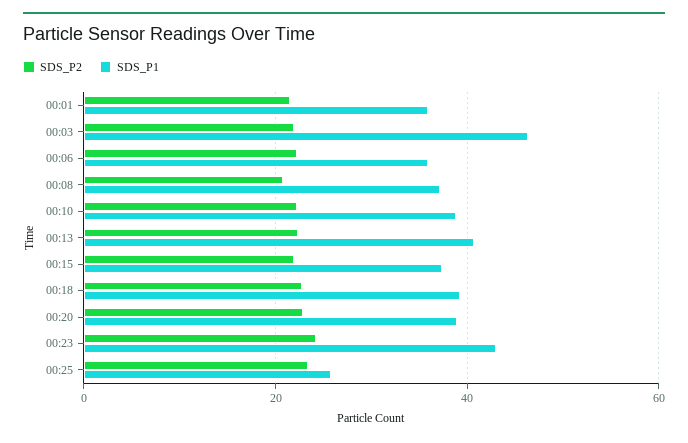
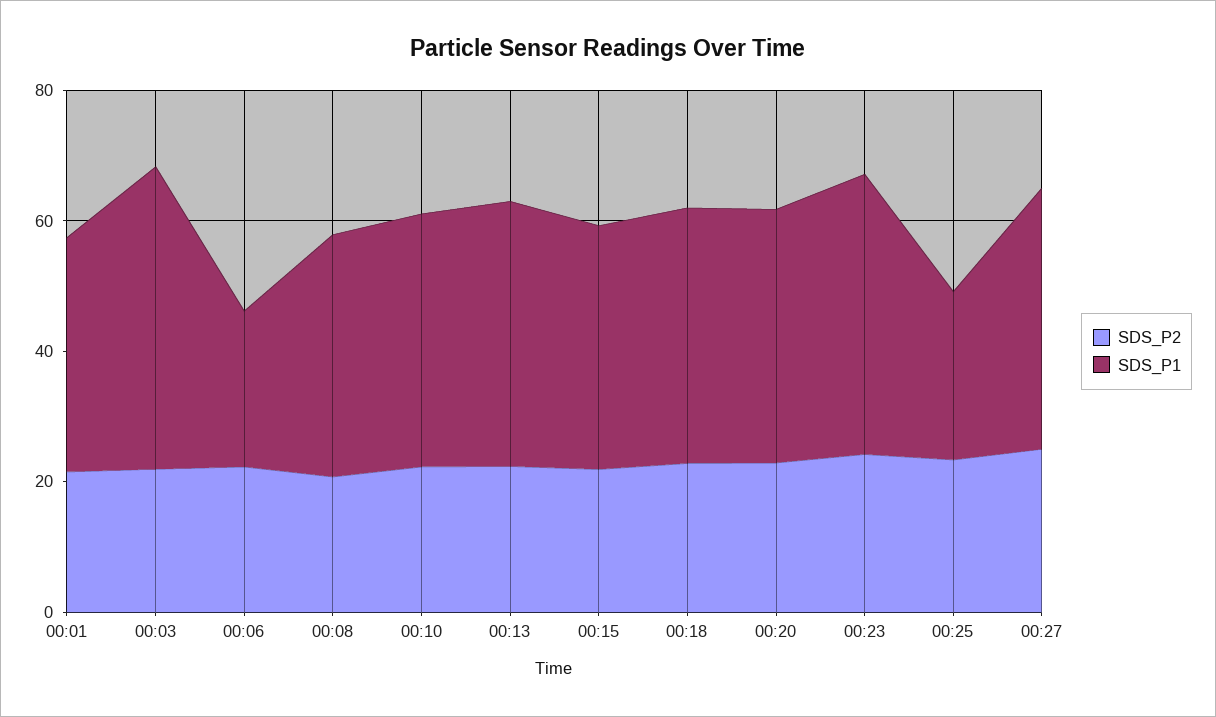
SDS_P1, 00:06: 36 -> 25
SDS_P2, 00:27: none -> 25
SDS_P1, 00:27: none -> 40

